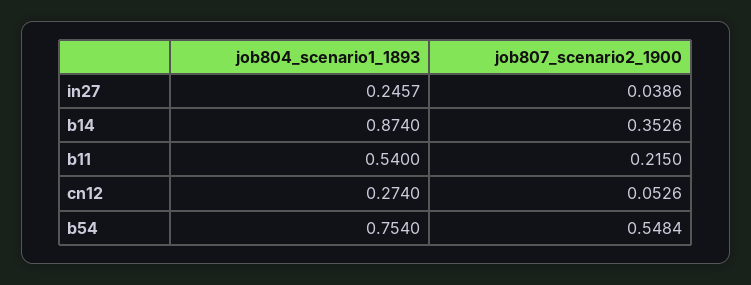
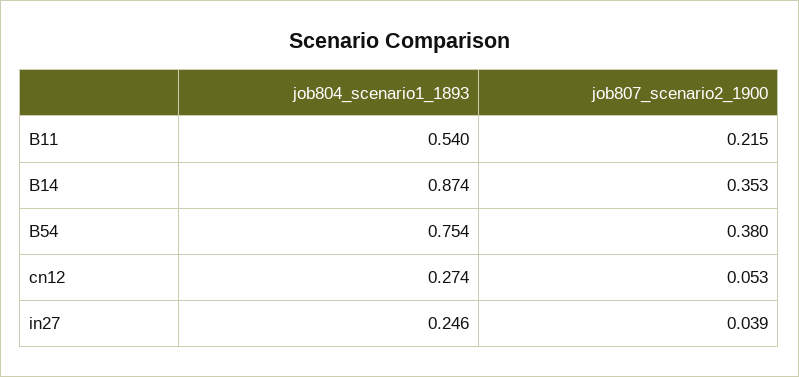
job807_scenario2_1900, b54: 0.5484 -> 0.38

